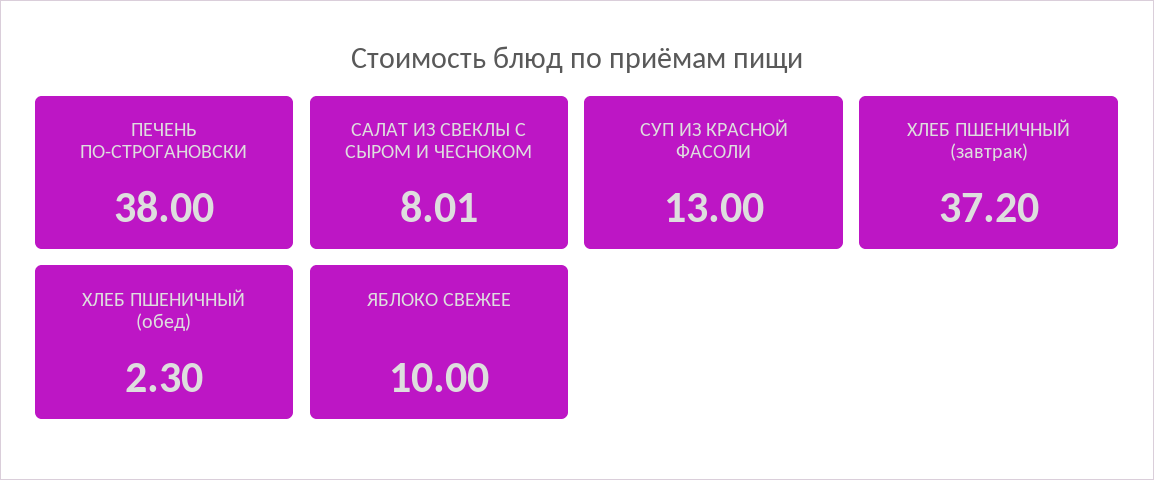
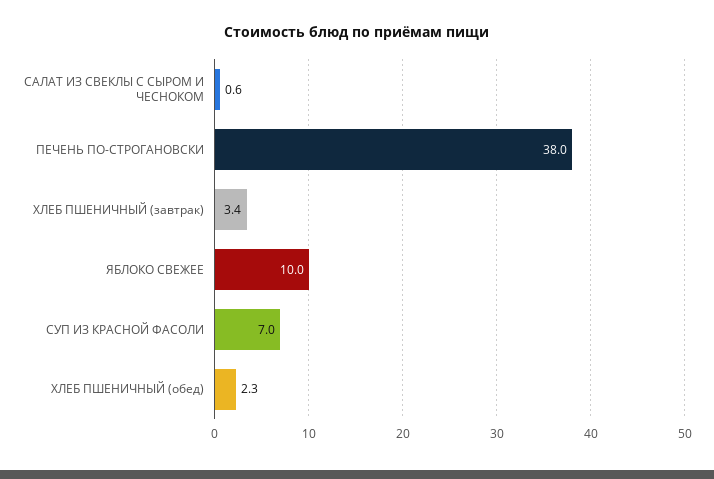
САЛАТ ИЗ СВЕКЛЫ С СЫРОМ И ЧЕСНОКОМ: 8.01 -> 0.6
СУП ИЗ КРАСНОЙ ФАСОЛИ: 13 -> 7
ХЛЕБ ПШЕНИЧНЫЙ (завтрак): 37.2 -> 3.4

